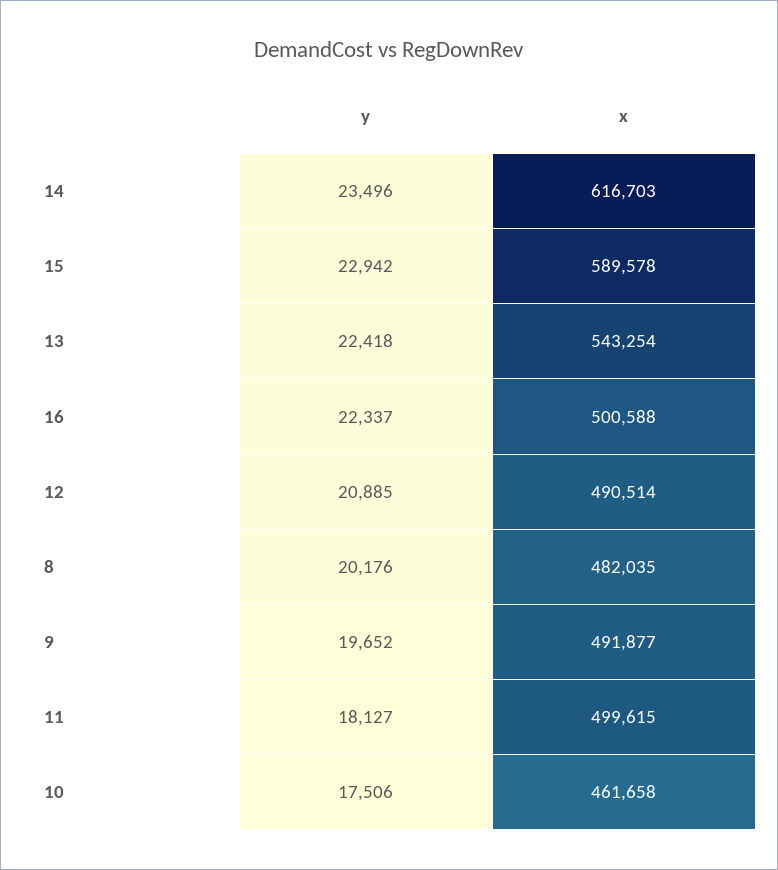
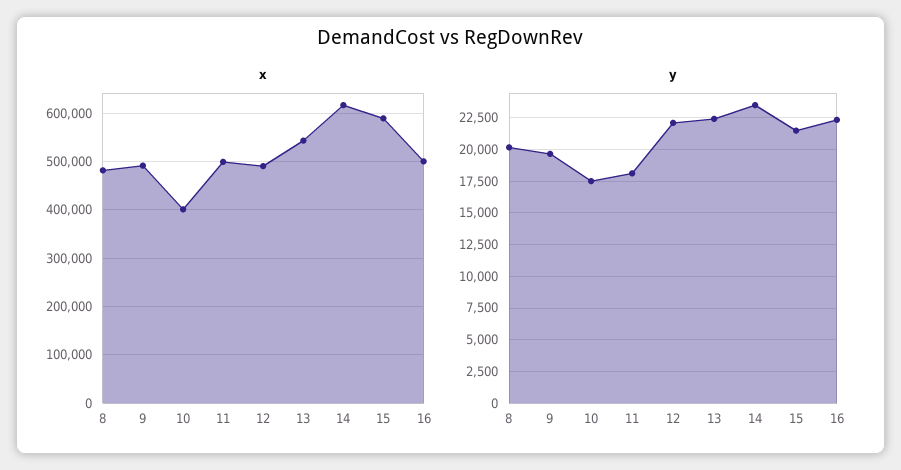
y, 15: 22942 -> 21500
y, 12: 20885 -> 22000
x, 10: 461658 -> 400000

